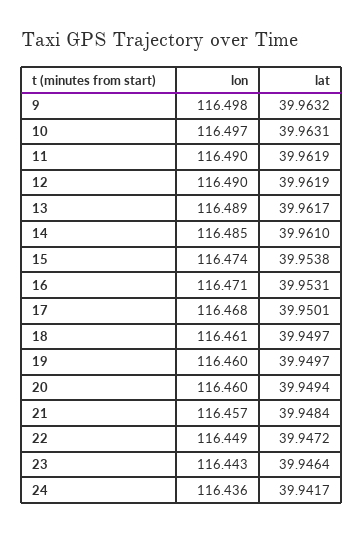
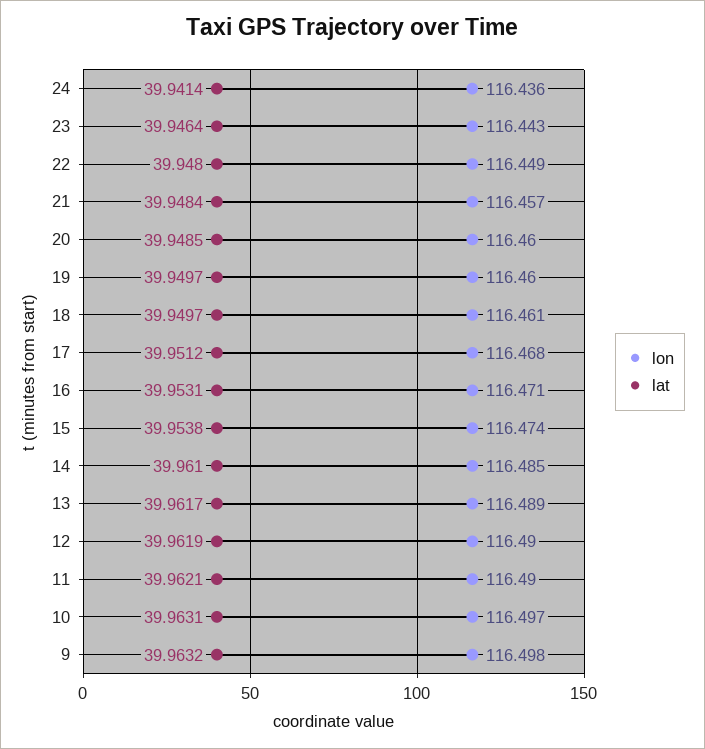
lat, 11: 39.9619 -> 39.9621
lat, 17: 39.9501 -> 39.9512
lat, 20: 39.9494 -> 39.9485
lat, 22: 39.9472 -> 39.948
lat, 24: 39.9417 -> 39.9414

